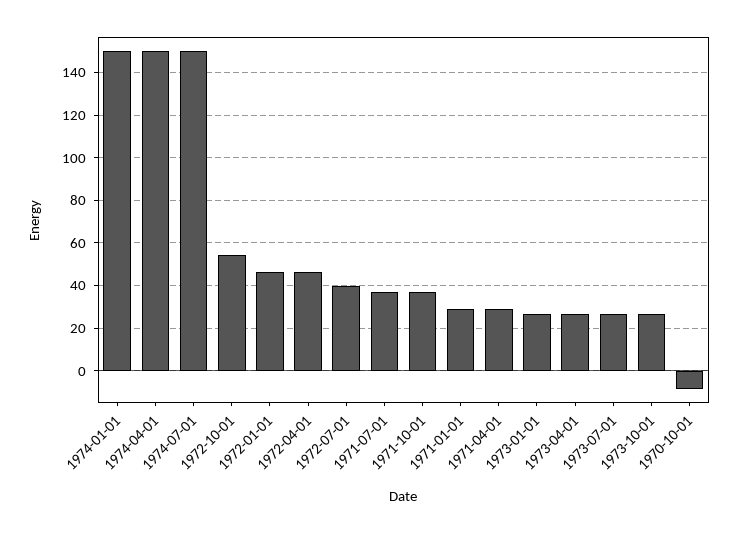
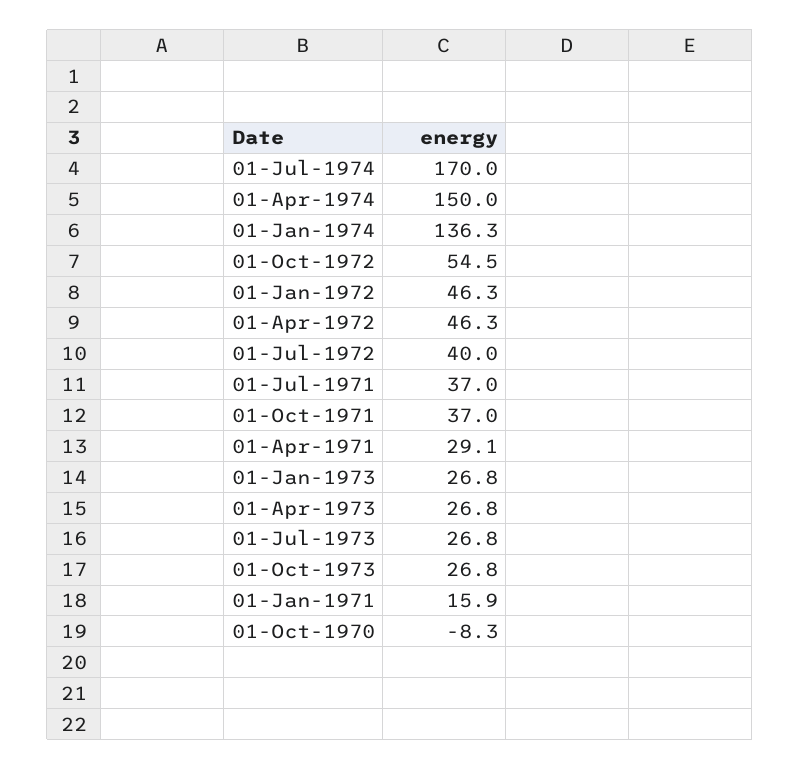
1974-01-01: 150 -> 136.3
1974-07-01: 150 -> 170
1971-01-01: 30 -> 15.9

